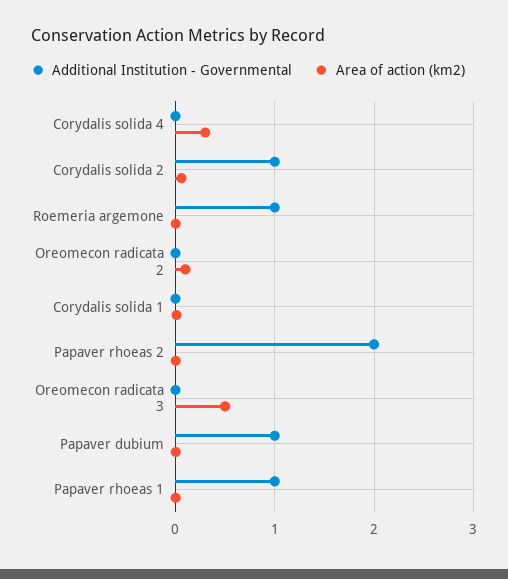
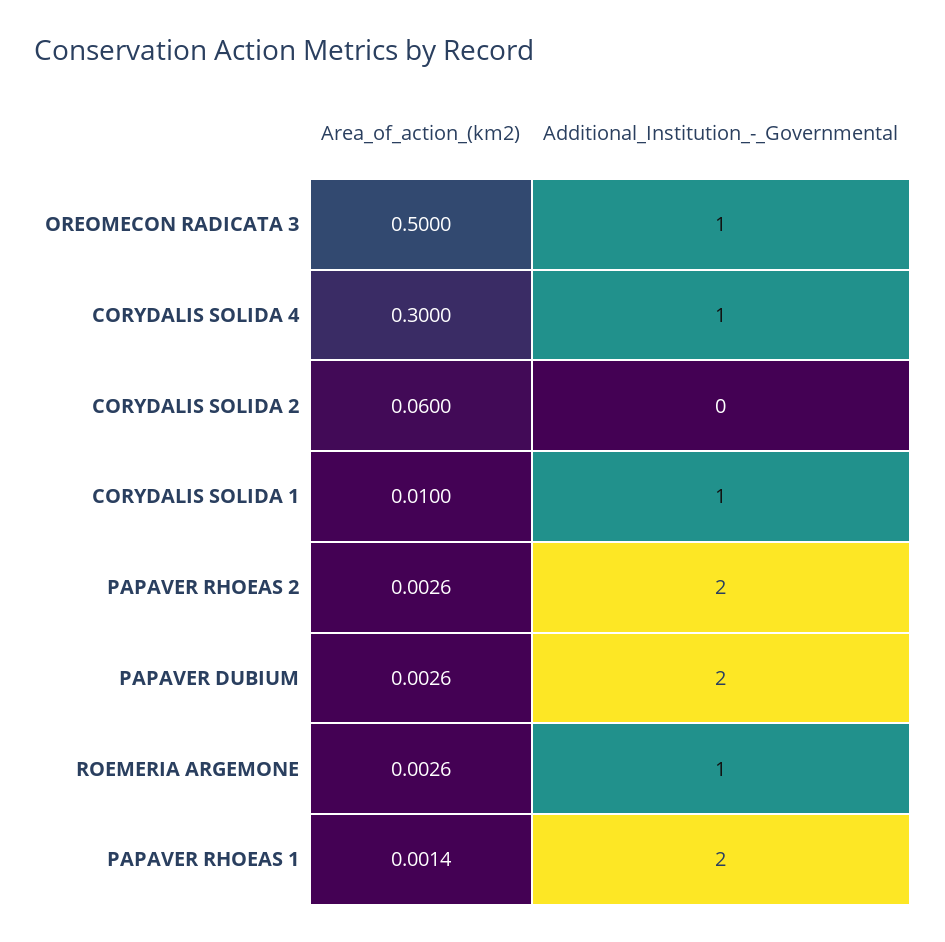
Additional Institution - Governmental, Corydalis solida 4: 0 -> 1
Additional Institution - Governmental, Corydalis solida 2: 1 -> 0
Additional Institution - Governmental, Oreomecon radicata 2: 0 -> none
Area of action (km2), Oreomecon radicata 2: 0.1 -> none
Additional Institution - Governmental, Corydalis solida 1: 0 -> 1
Additional Institution - Governmental, Oreomecon radicata 3: 0 -> 1
Additional Institution - Governmental, Papaver dubium: 1 -> 2
Additional Institution - Governmental, Papaver rhoeas 1: 1 -> 2

